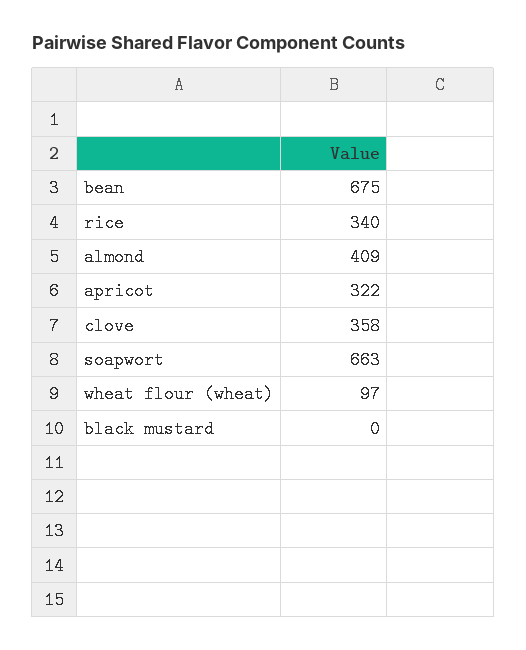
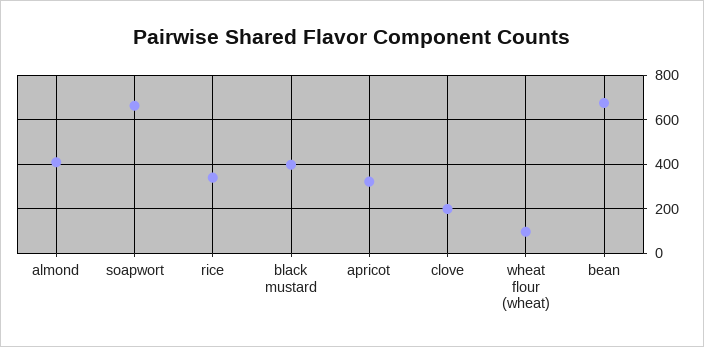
clove: 358 -> 200
black mustard: 0 -> 400

